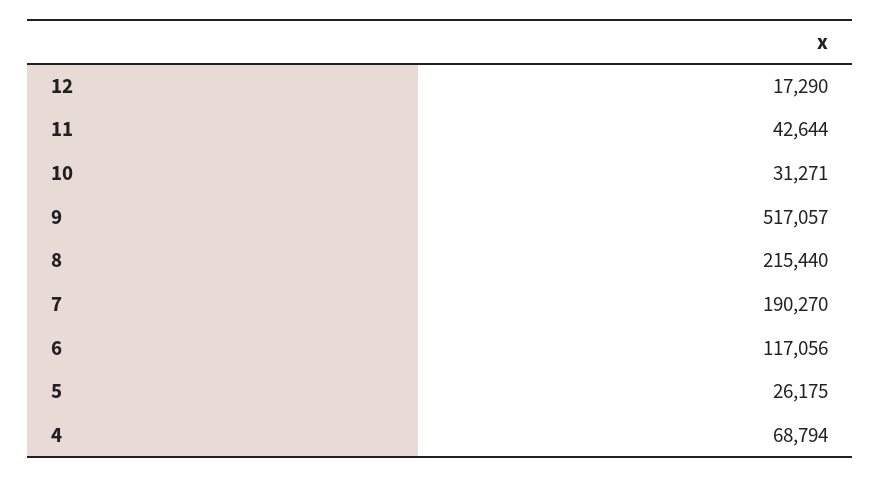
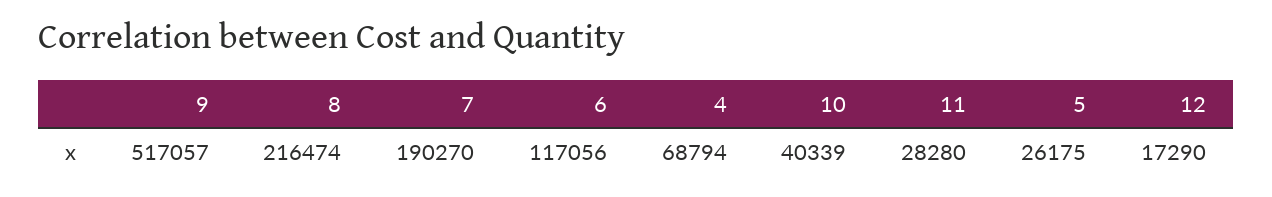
11: 42644 -> 28280
10: 31271 -> 40339
8: 215440 -> 216474

